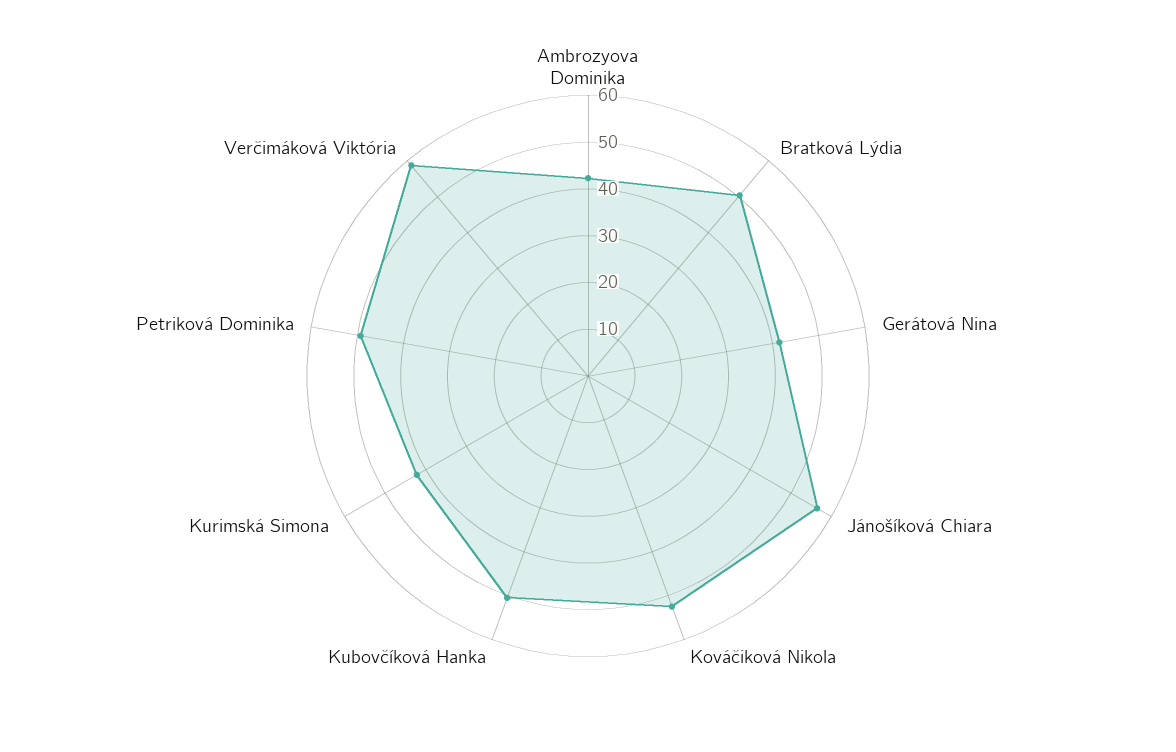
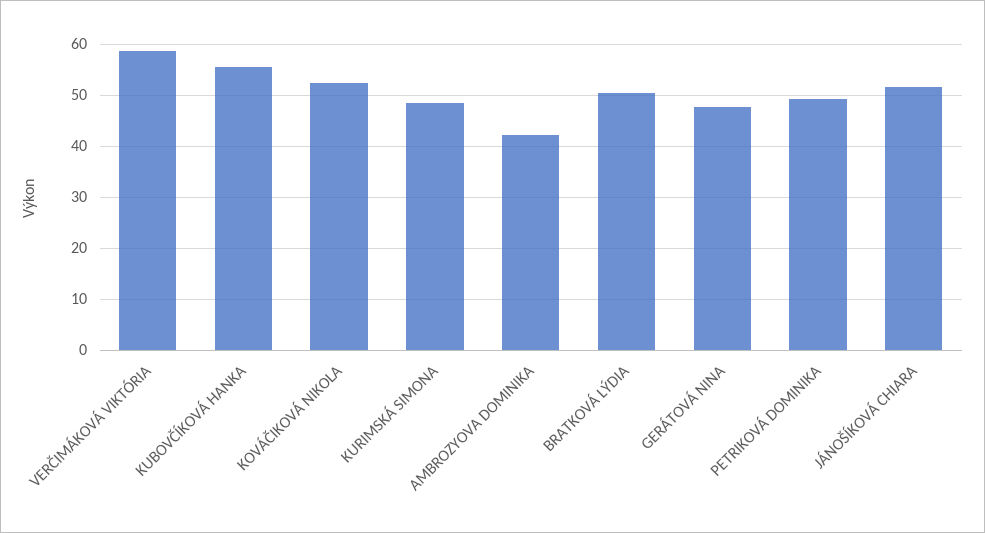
Gerátová Nina: 42 -> 48
Jánošíková Chiara: 56 -> 52
Kubovčíková Hanka: 50 -> 56
Kurimská Simona: 42 -> 48

